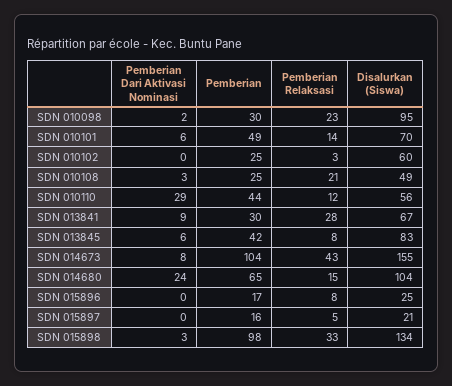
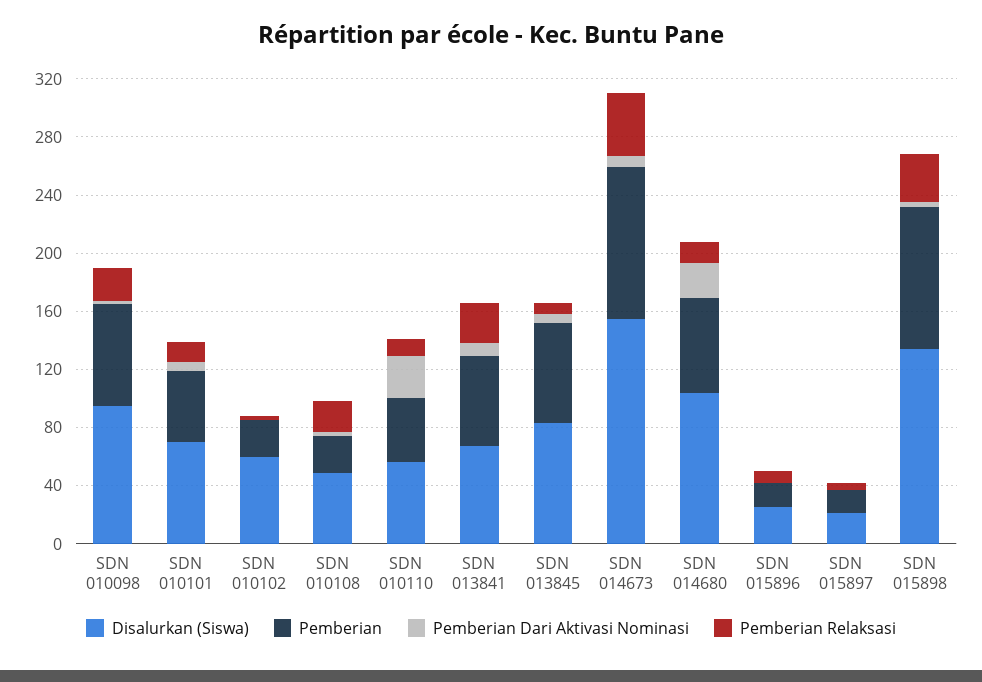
Pemberian, SDN 010098: 30 -> 70
Pemberian, SDN 013841: 30 -> 60
Pemberian, SDN 013845: 42 -> 70

